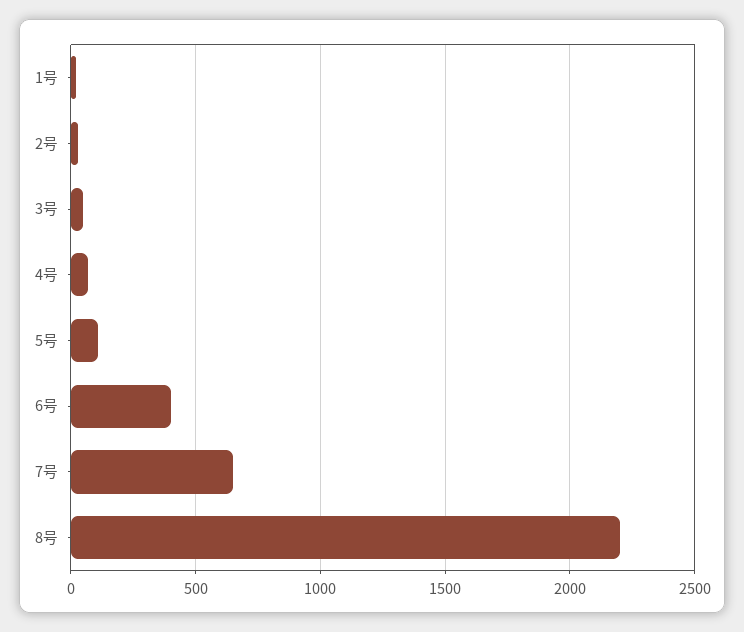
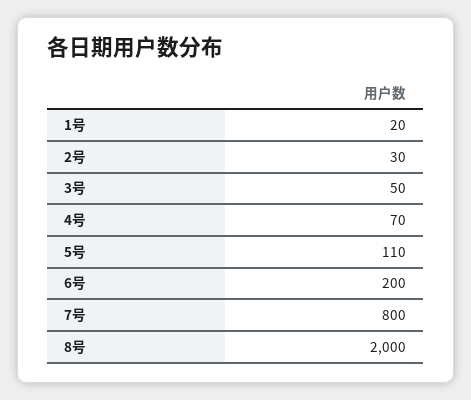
6号: 400 -> 200
7号: 650 -> 800
8号: 2200 -> 2000

